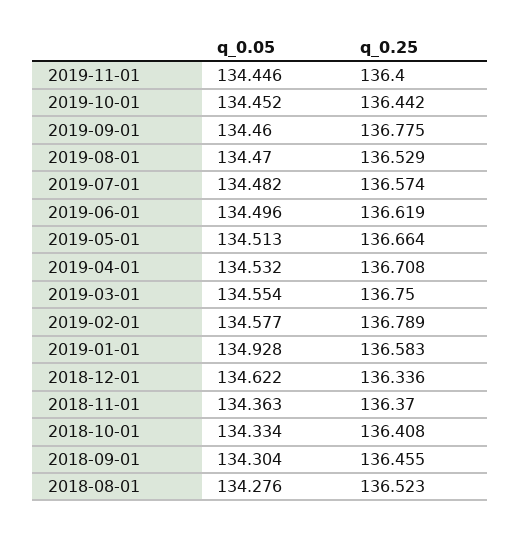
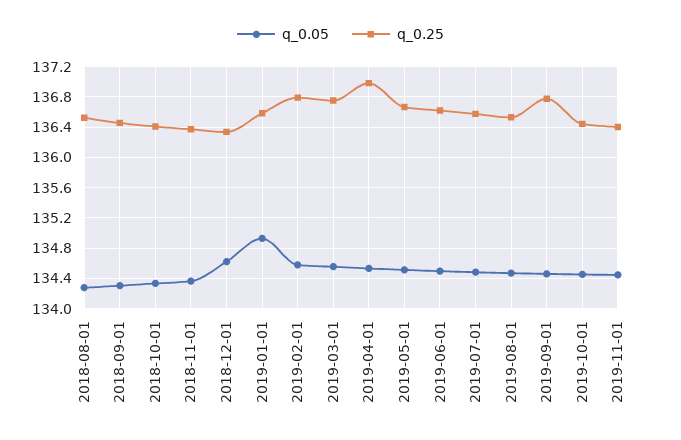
q_0.25, 2019-04-01: 136.708 -> 137

